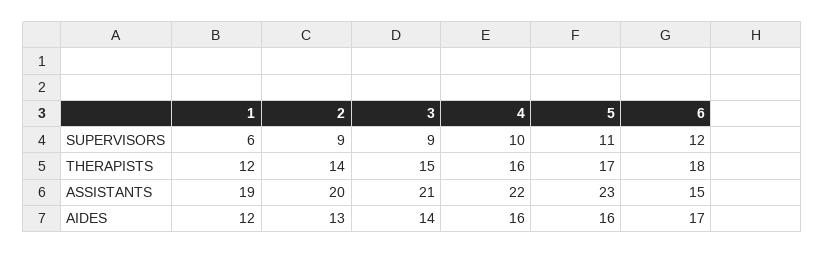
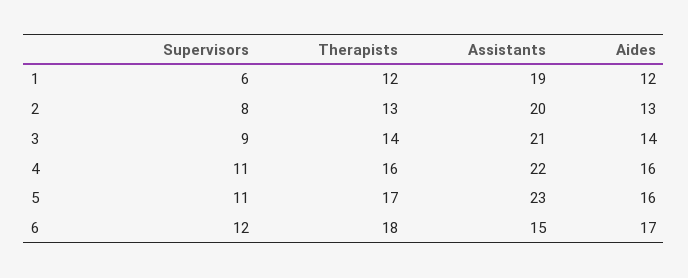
2, SUPERVISORS: 9 -> 8
4, SUPERVISORS: 10 -> 11
2, THERAPISTS: 14 -> 13
3, THERAPISTS: 15 -> 14

